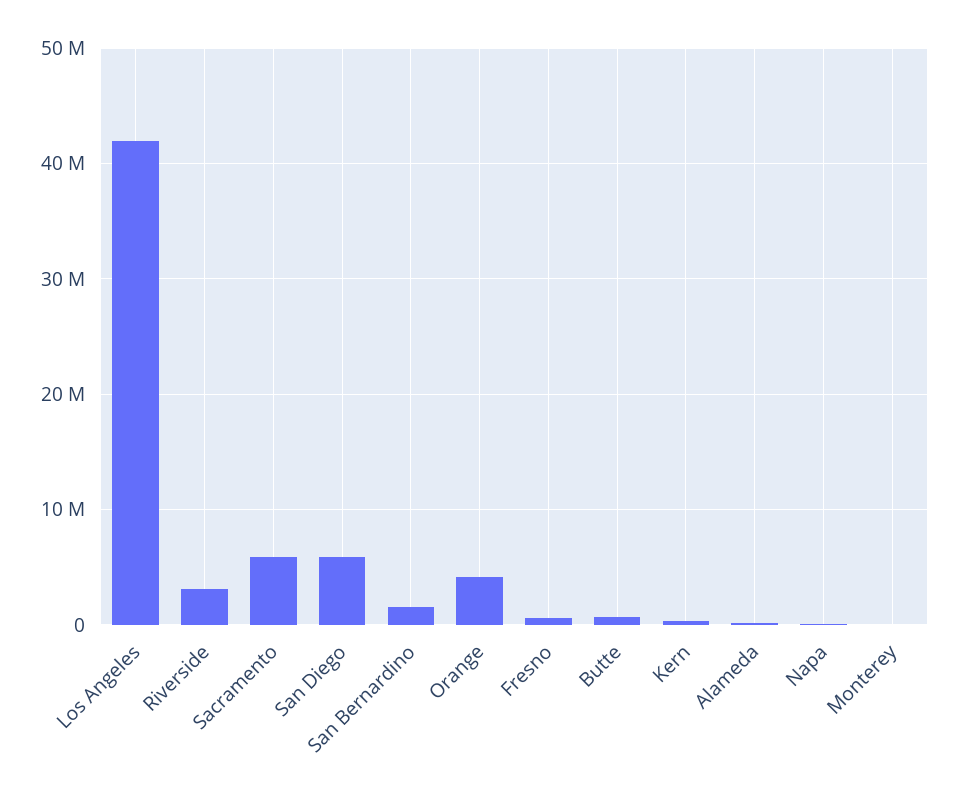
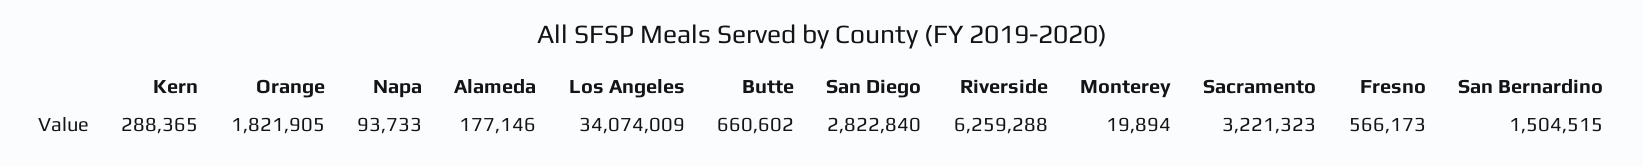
Los Angeles: 42000000 -> 34074009
Riverside: 3000000 -> 6259288
Sacramento: 6000000 -> 3221323
San Diego: 6000000 -> 2822840
Orange: 4000000 -> 1821905

